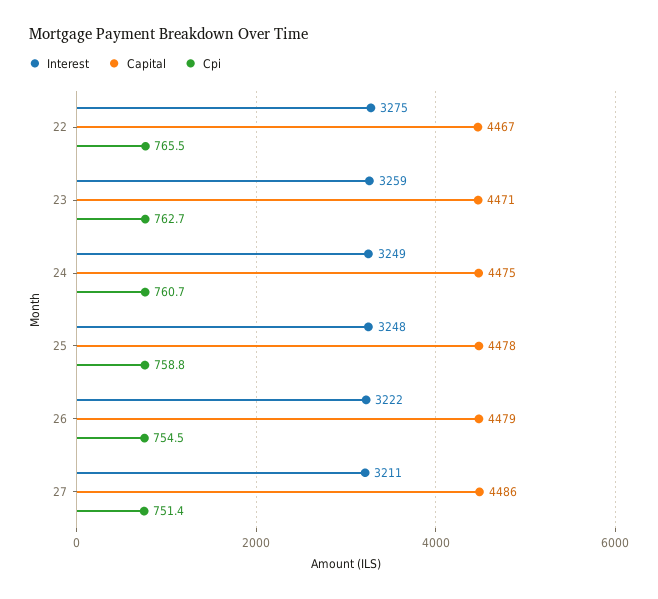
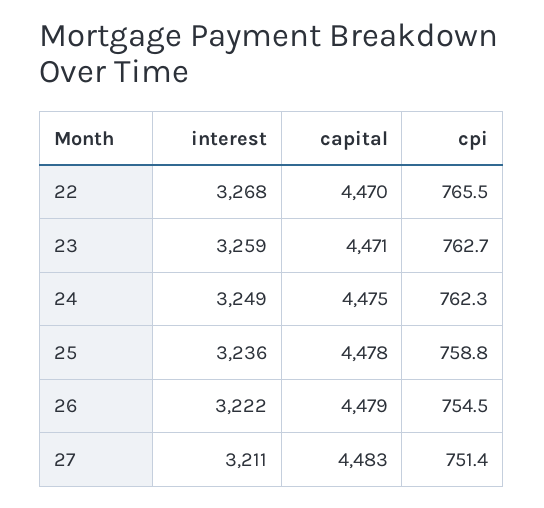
Interest, 22: 3275 -> 3268
Capital, 22: 4467 -> 4470
Cpi, 24: 760.7 -> 762.3
Interest, 25: 3248 -> 3236
Capital, 27: 4486 -> 4483

